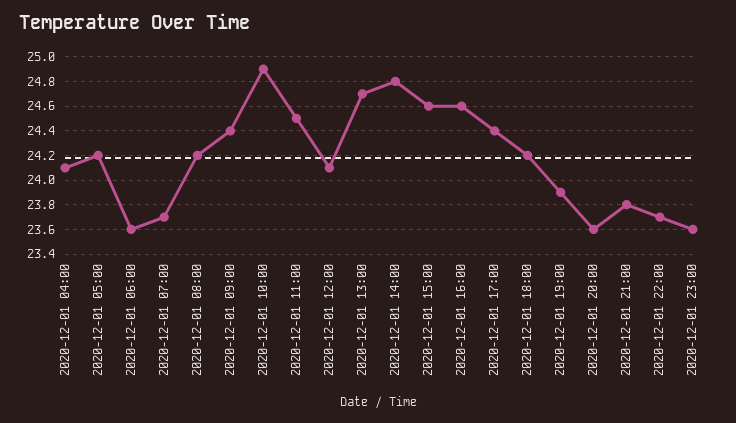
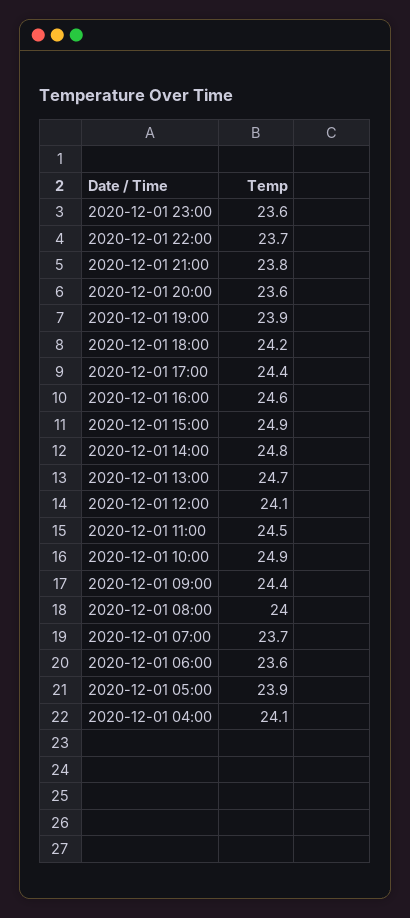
2020-12-01 05:00: 24.2 -> 23.9
2020-12-01 08:00: 24.2 -> 24
2020-12-01 15:00: 24.6 -> 24.9

